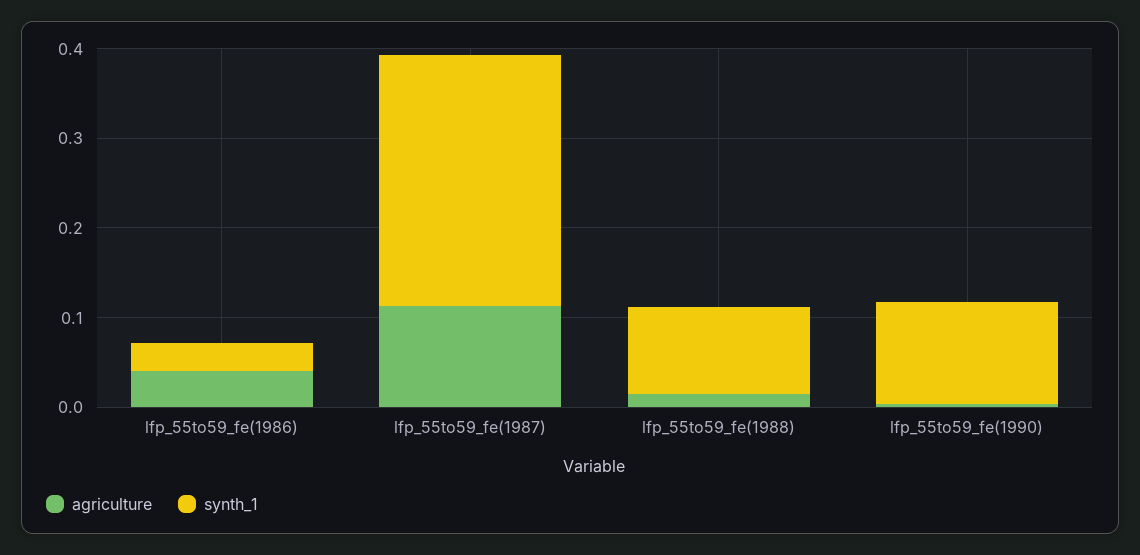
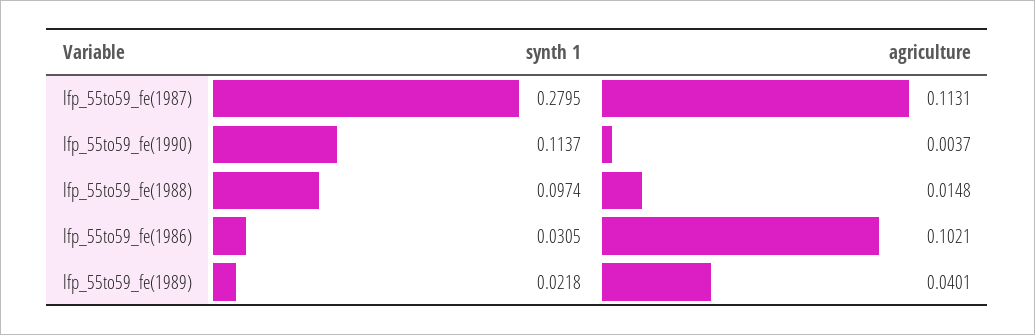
agriculture, lfp_55to59_fe(1986): 0.04 -> 0.1021
synth_1, lfp_55to59_fe(1989): none -> 0.0218
agriculture, lfp_55to59_fe(1989): none -> 0.0401

